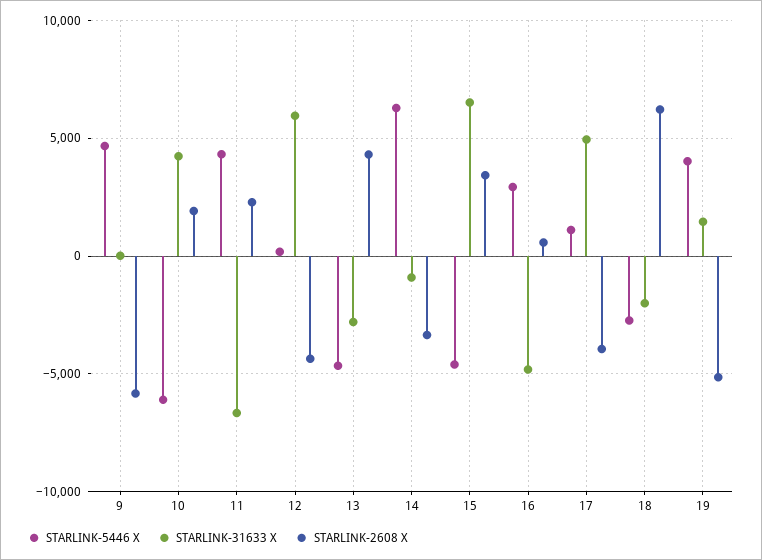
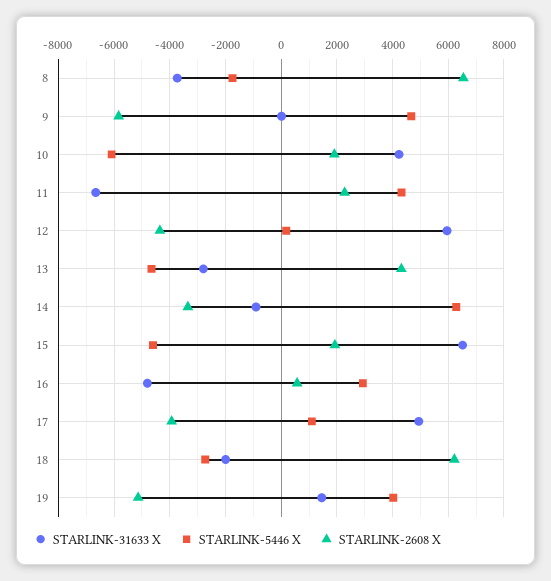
STARLINK-2608 X, 15: 3500 -> 2000
STARLINK-31633 X, 8: none -> -3750
STARLINK-5446 X, 8: none -> -1750
STARLINK-2608 X, 8: none -> 6500

